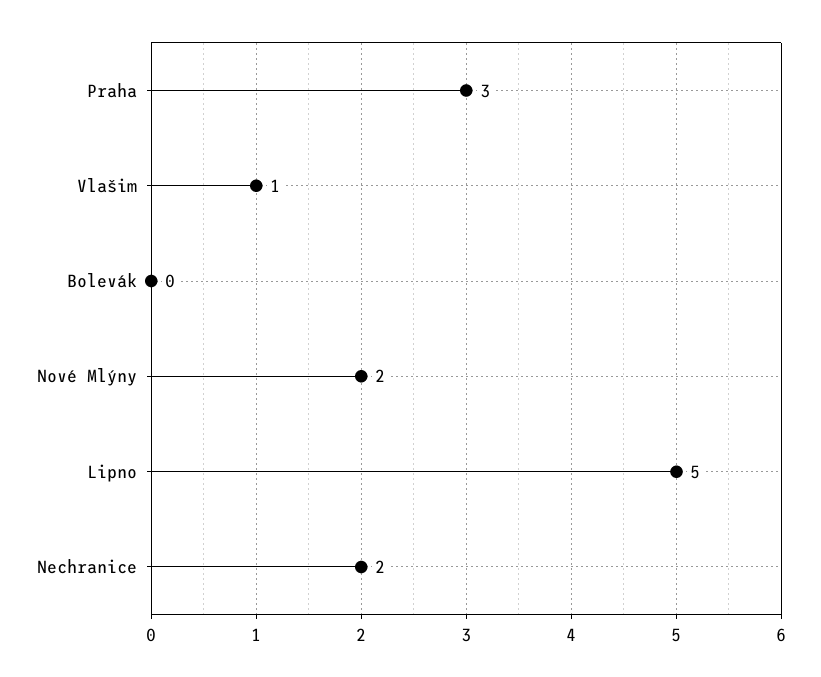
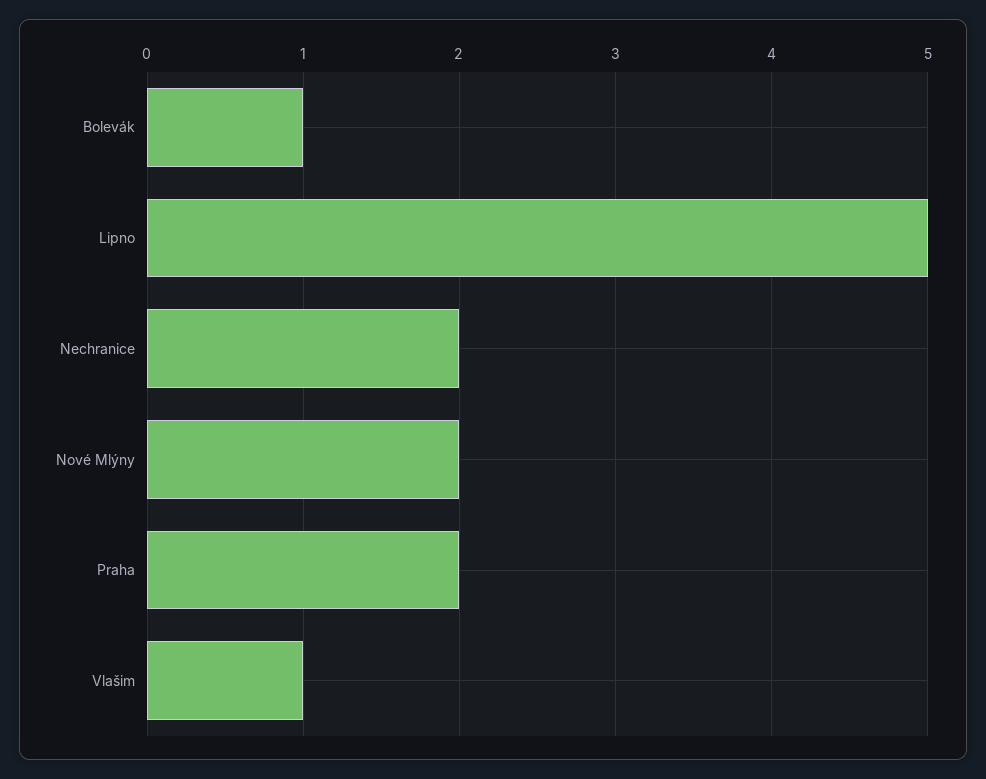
Praha: 3 -> 2
Bolevák: 0 -> 1

